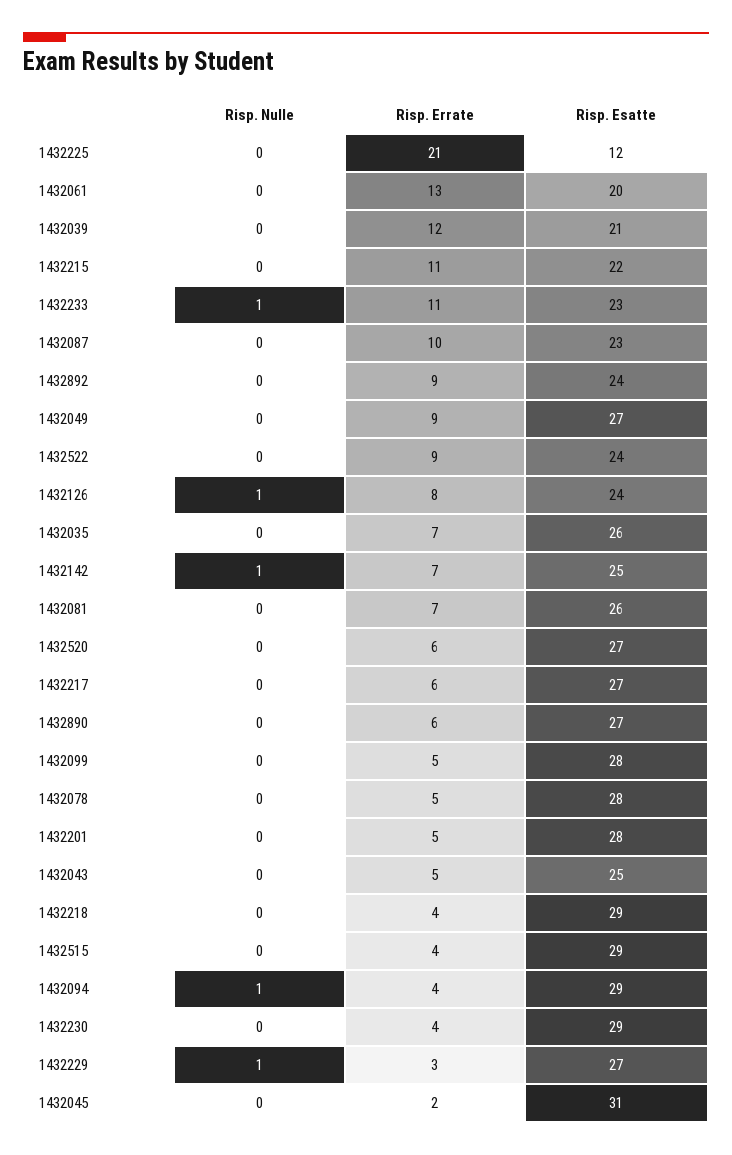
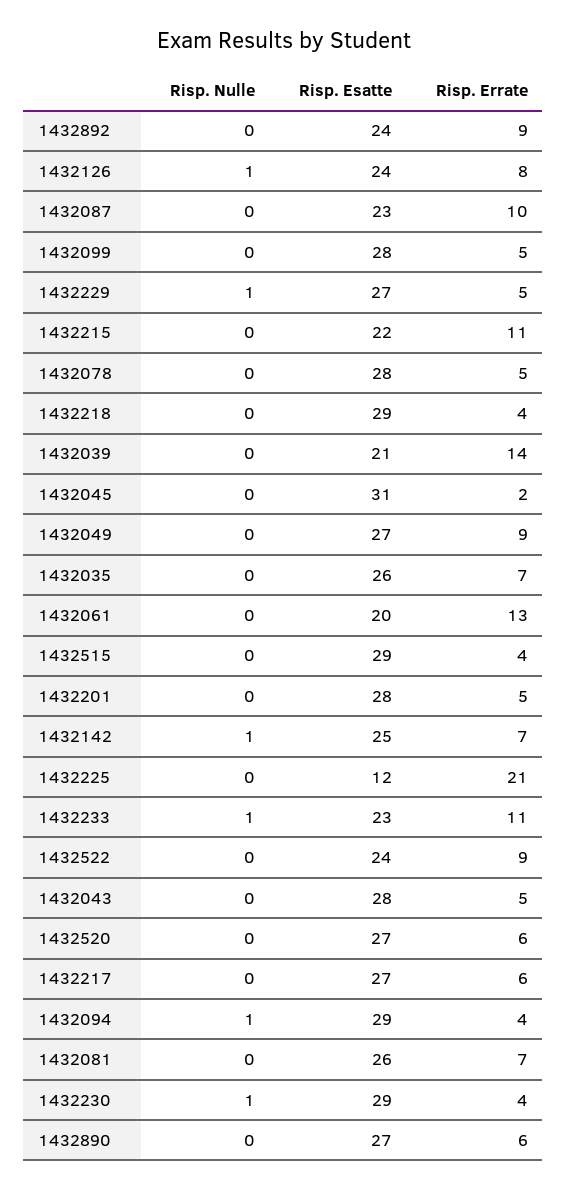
Risp. Errate, 1432039: 12 -> 14
Risp. Esatte, 1432043: 25 -> 28
Risp. Nulle, 1432230: 0 -> 1
Risp. Errate, 1432229: 3 -> 5

